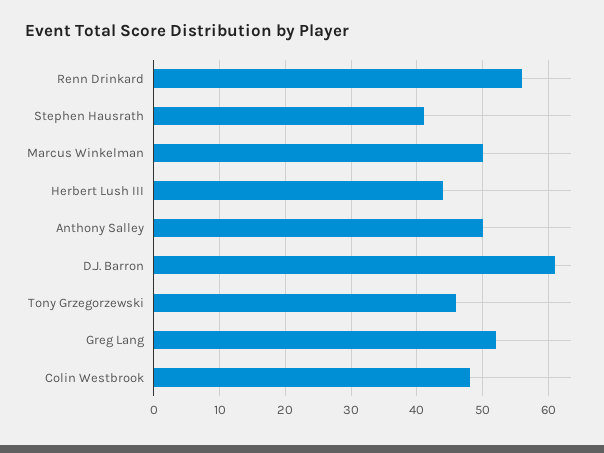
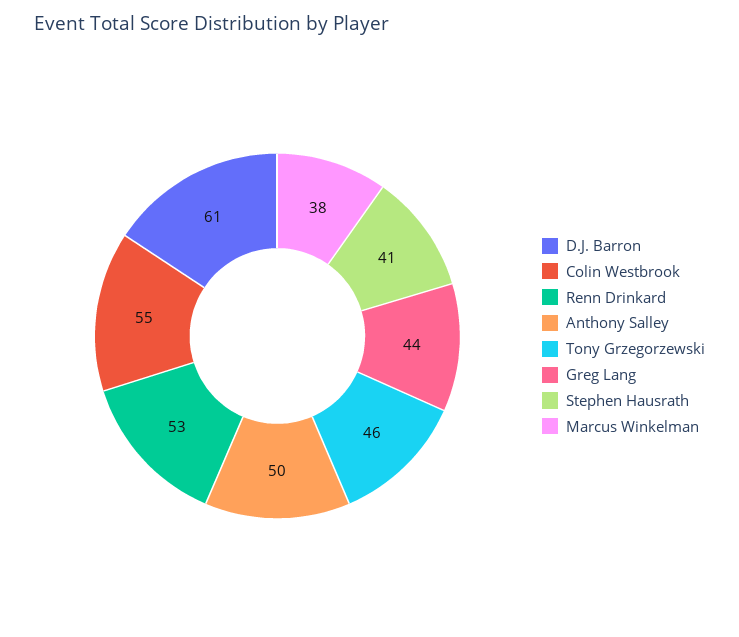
Renn Drinkard: 56 -> 53
Marcus Winkelman: 50 -> 38
Herbert Lush III: 44 -> none
Greg Lang: 52 -> 44
Colin Westbrook: 48 -> 55

